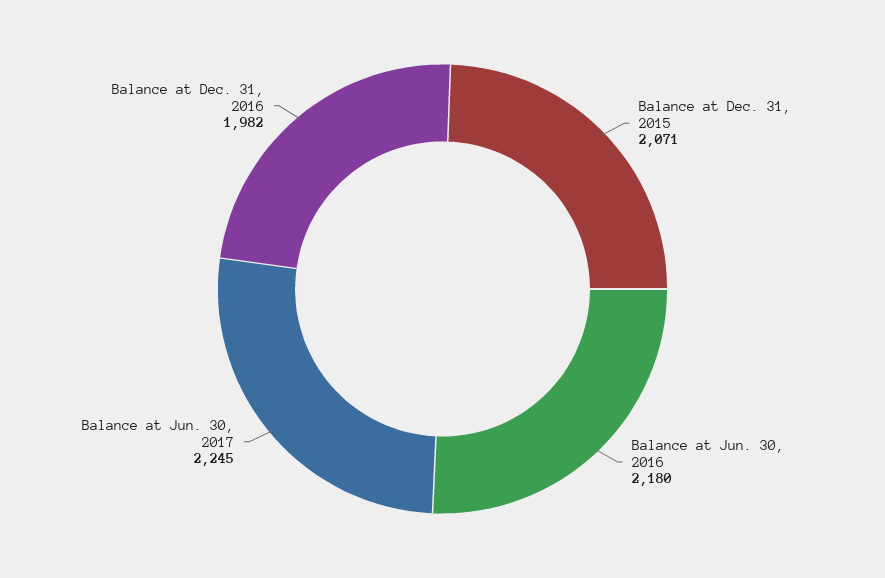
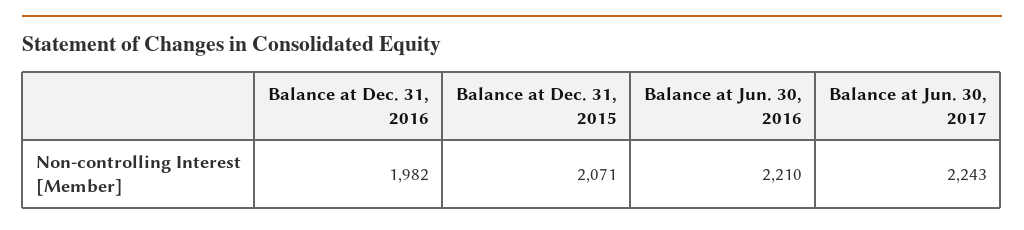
Balance at Jun. 30, 2016: 2180 -> 2210
Balance at Jun. 30, 2017: 2245 -> 2243

